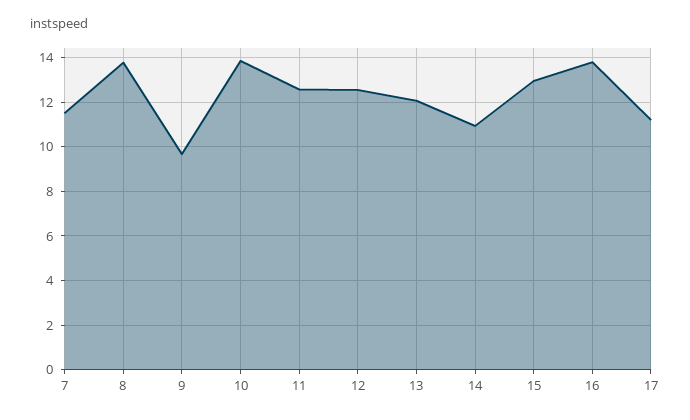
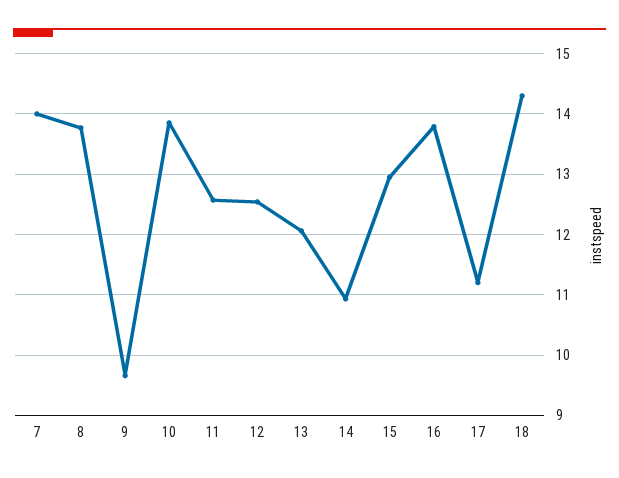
7: 11.5 -> 14
18: none -> 14.3

